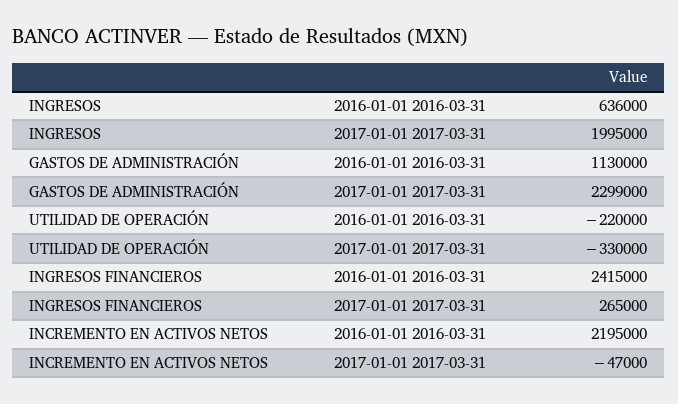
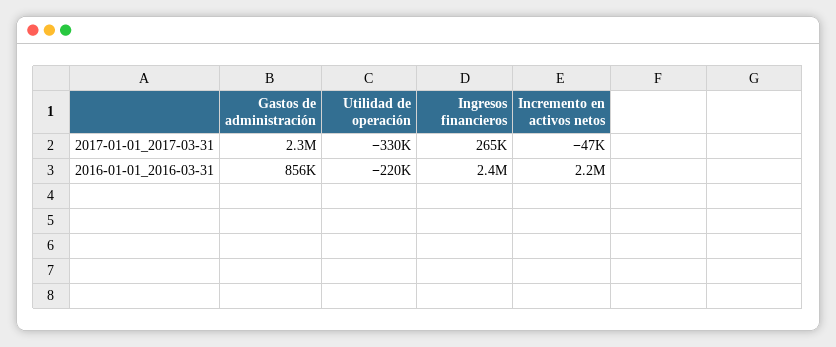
INGRESOS, 2016-01-01 2016-03-31: 636000 -> none
INGRESOS, 2017-01-01 2017-03-31: 1995000 -> none
GASTOS DE ADMINISTRACIÓN, 2016-01-01 2016-03-31: 1130000 -> 856000

